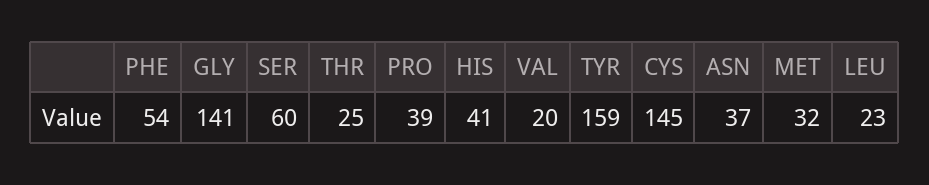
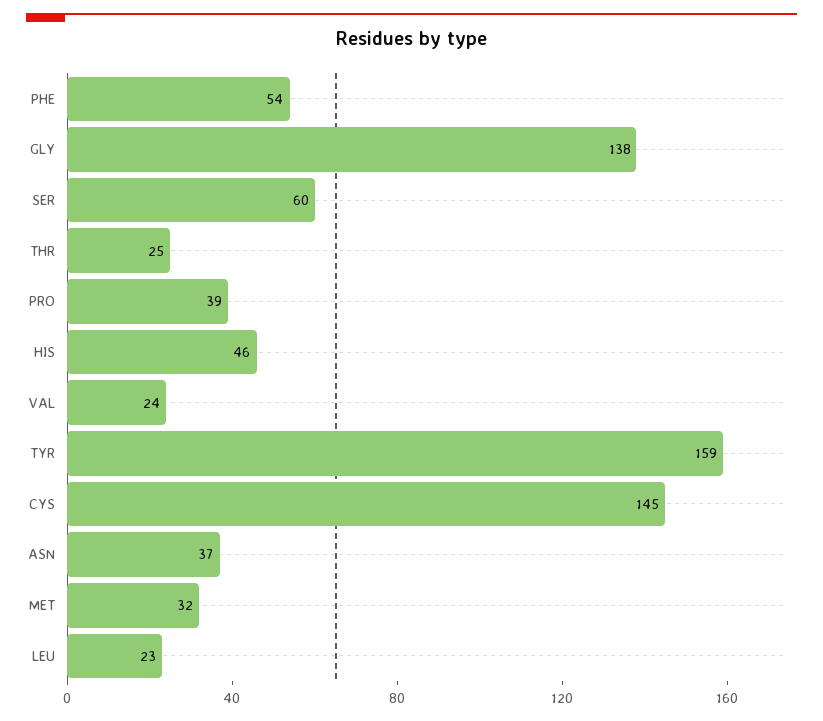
GLY: 141 -> 138
HIS: 41 -> 46
VAL: 20 -> 24

